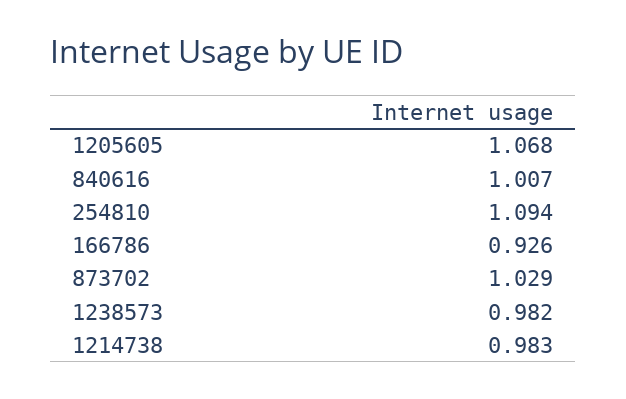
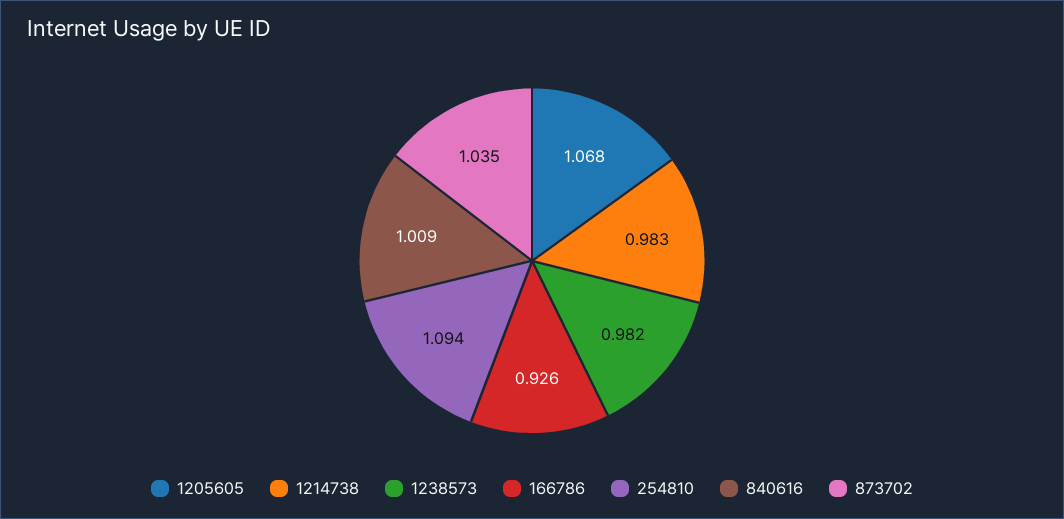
840616: 1.007 -> 1.009
873702: 1.029 -> 1.035

